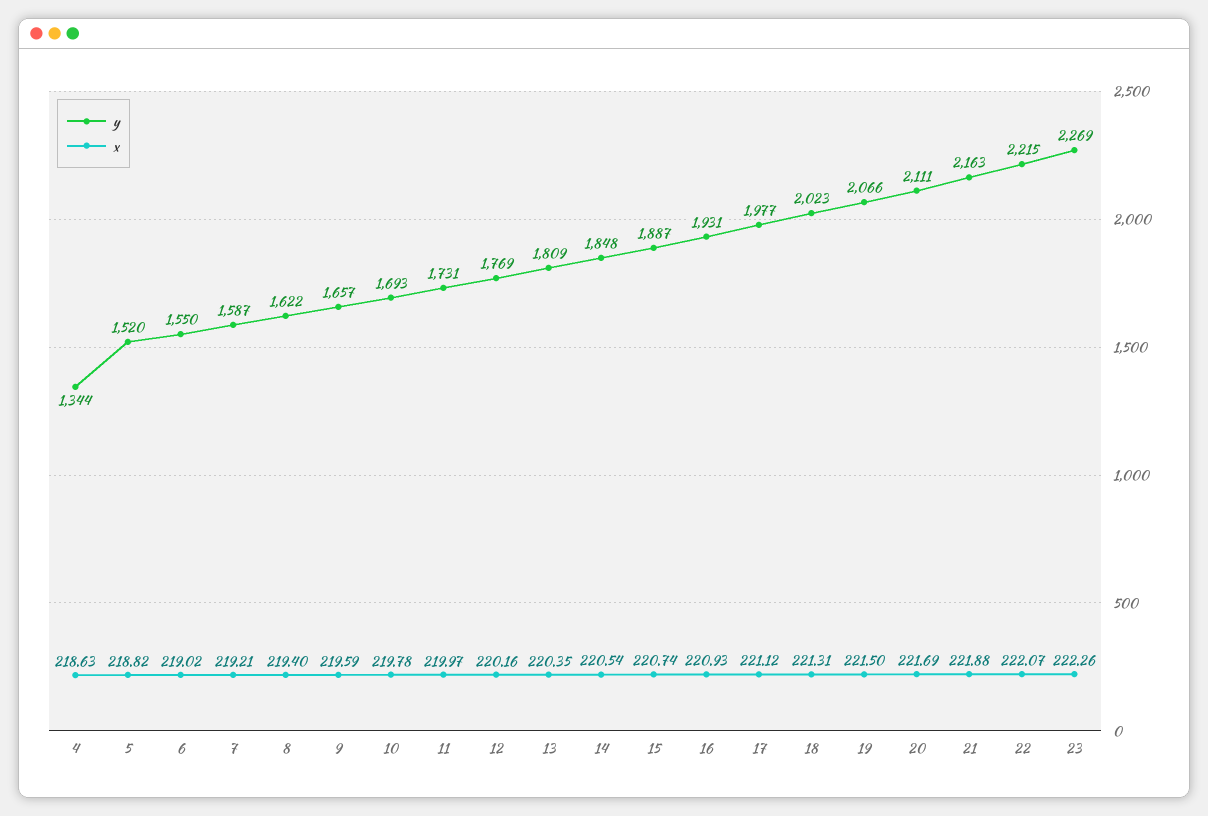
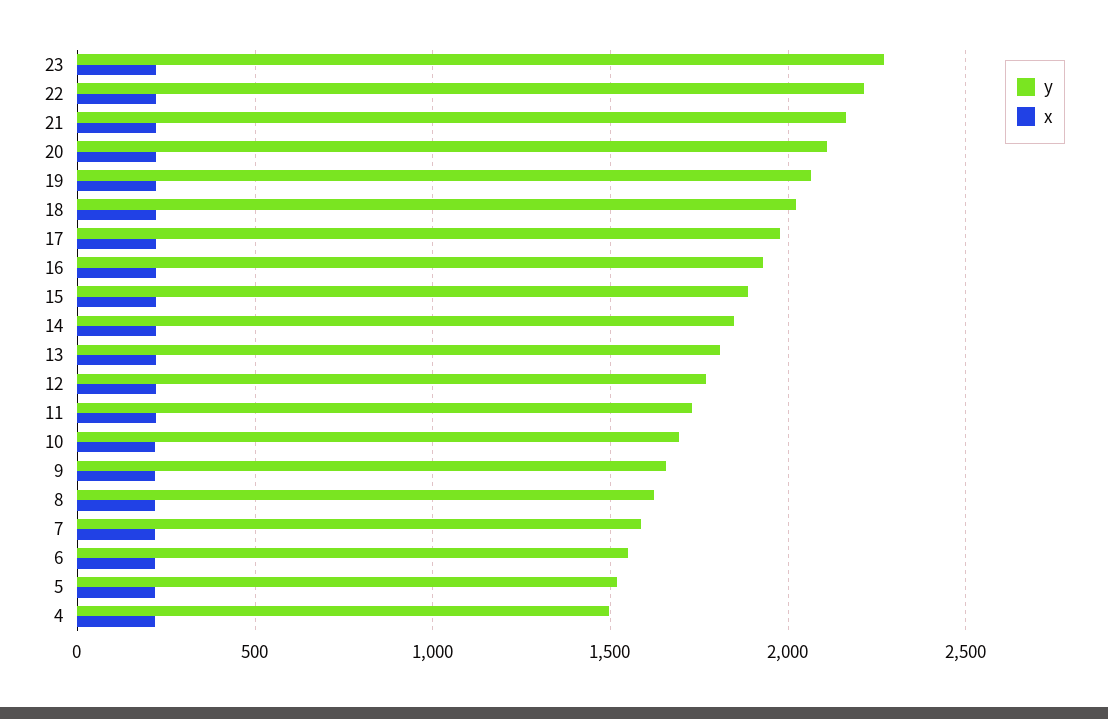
y, 4: 1344 -> 1500

